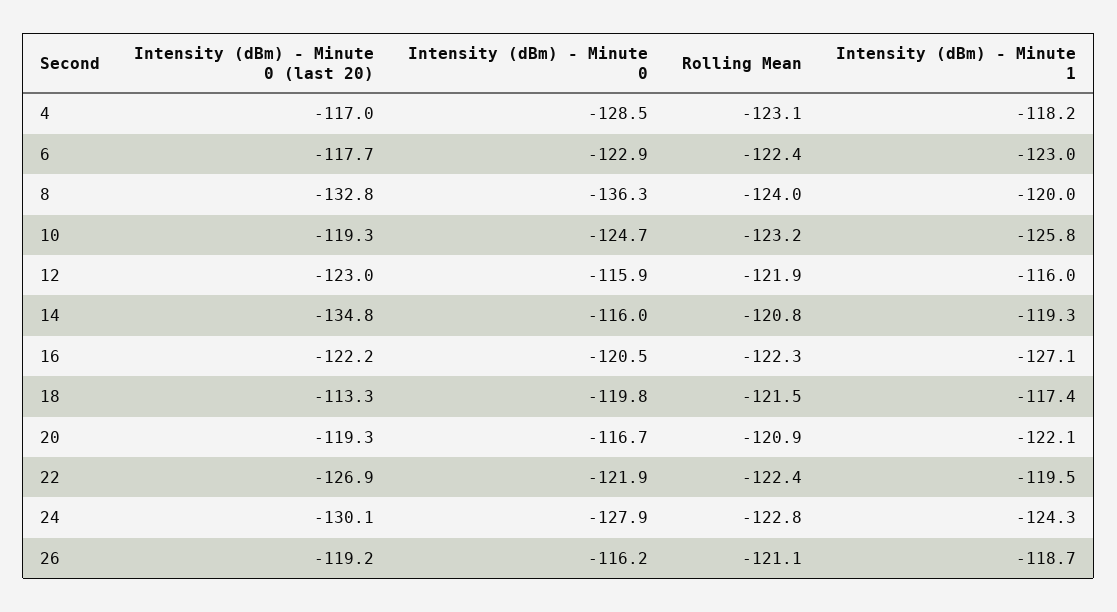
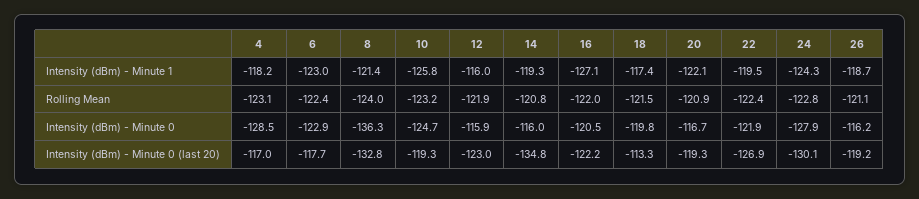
Intensity (dBm) - Minute 1, 8: -120 -> -121.4
Rolling Mean, 16: -122.3 -> -122

